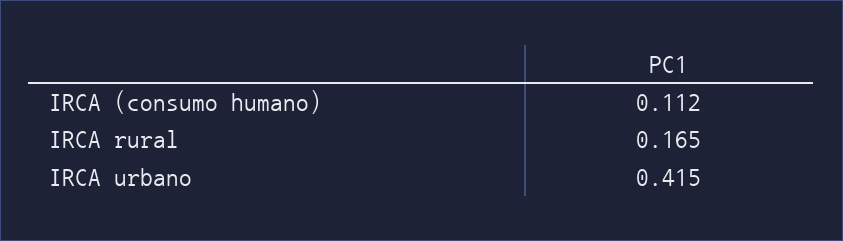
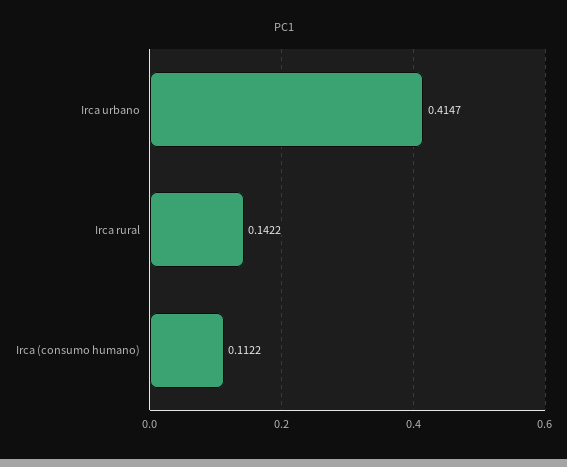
IRCA rural: 0.165 -> 0.1422

